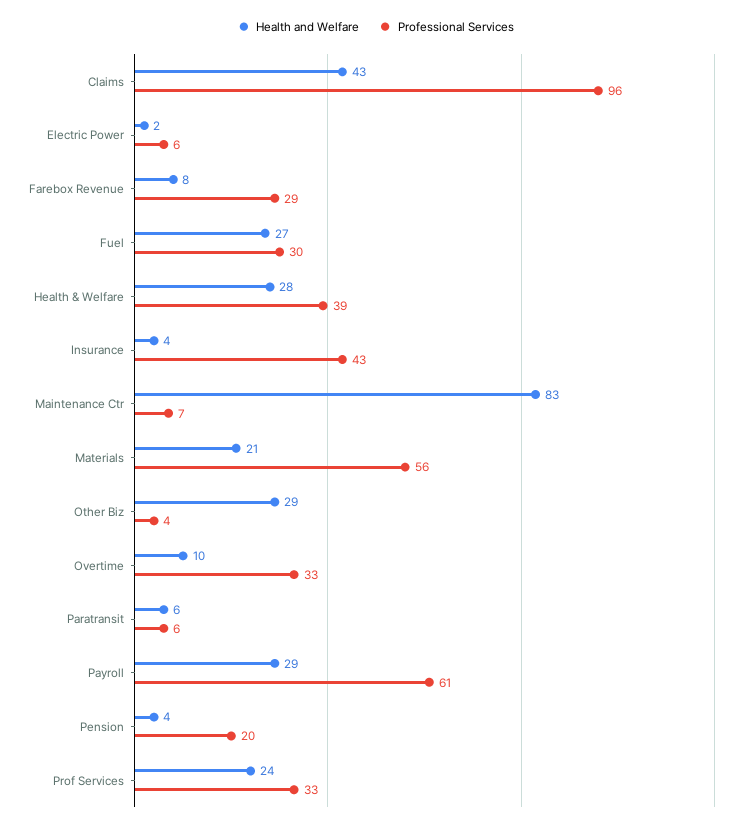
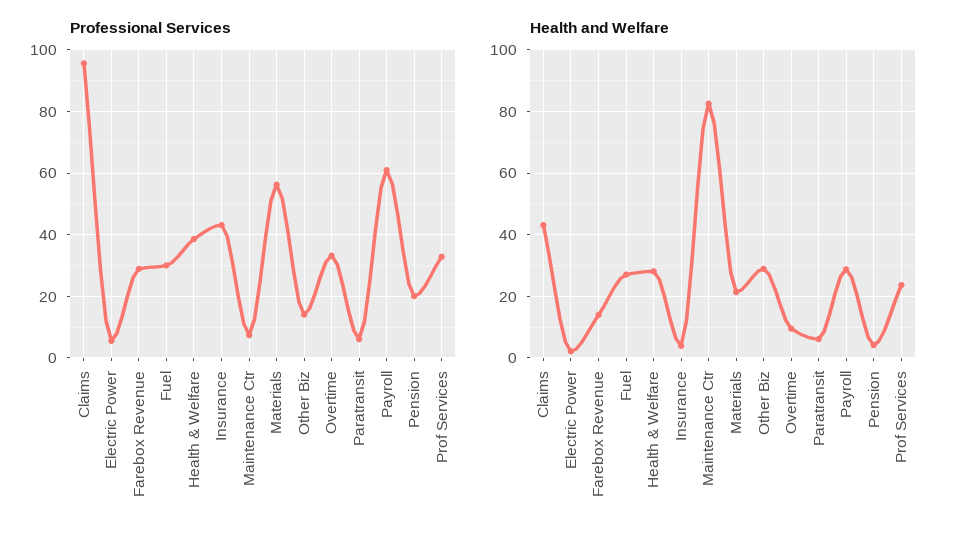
Health and Welfare, Farebox Revenue: 8 -> 14
Professional Services, Other Biz: 4 -> 14

